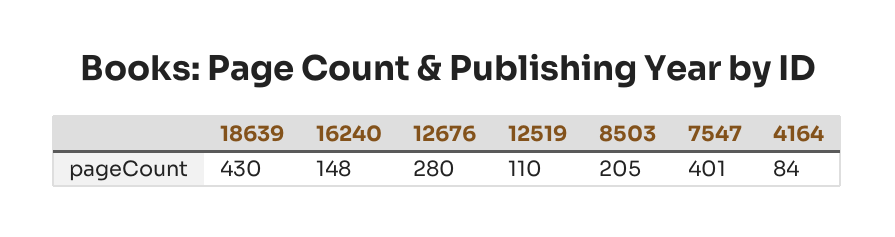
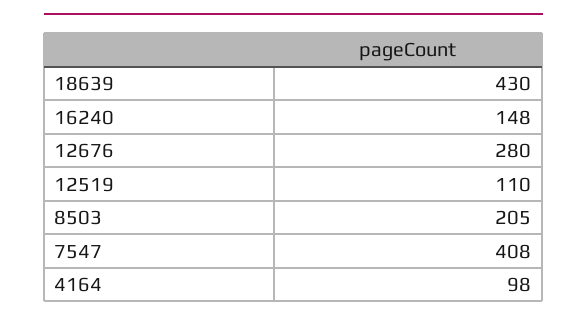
7547: 401 -> 408
4164: 84 -> 98

